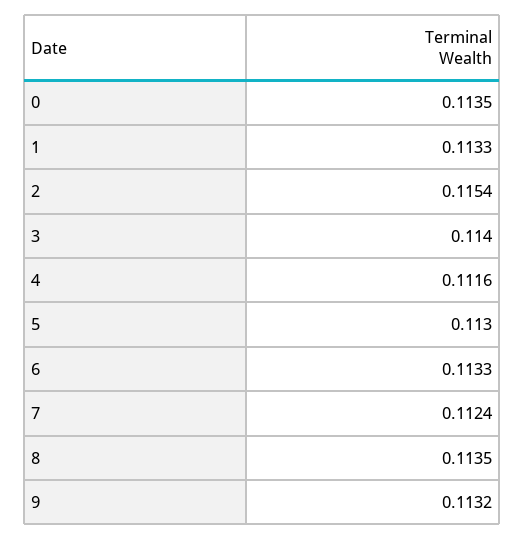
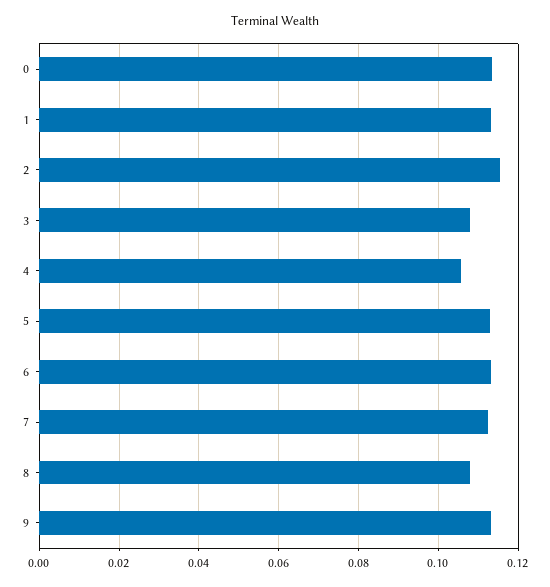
3: 0.114 -> 0.108
4: 0.1116 -> 0.106
8: 0.1135 -> 0.108

